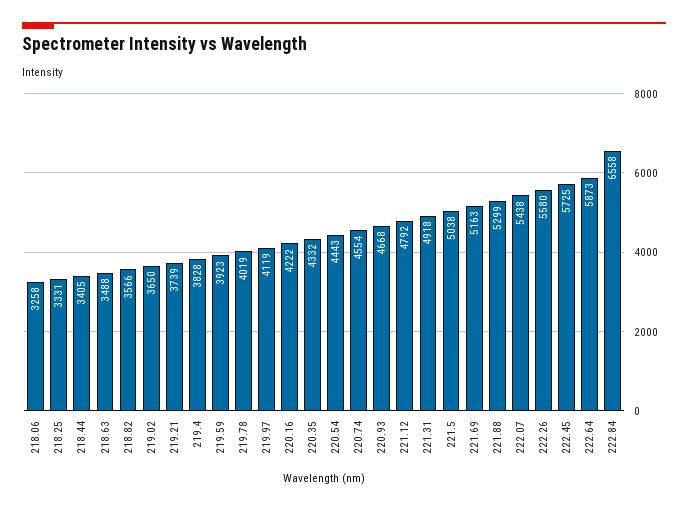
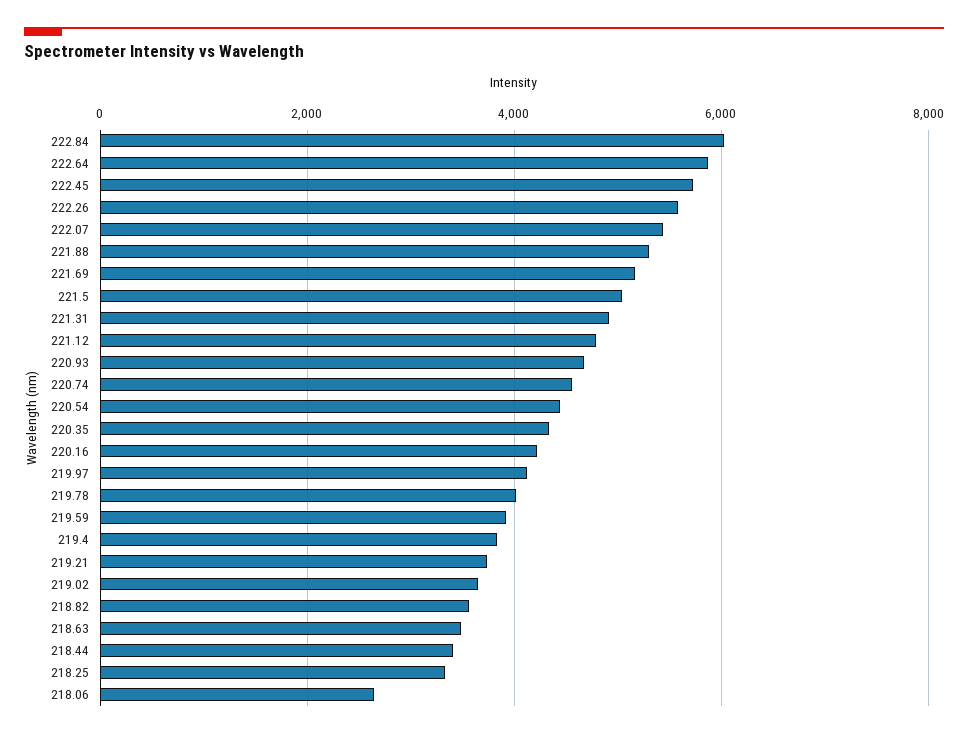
218.06: 3258 -> 2600
222.84: 6558 -> 6000

